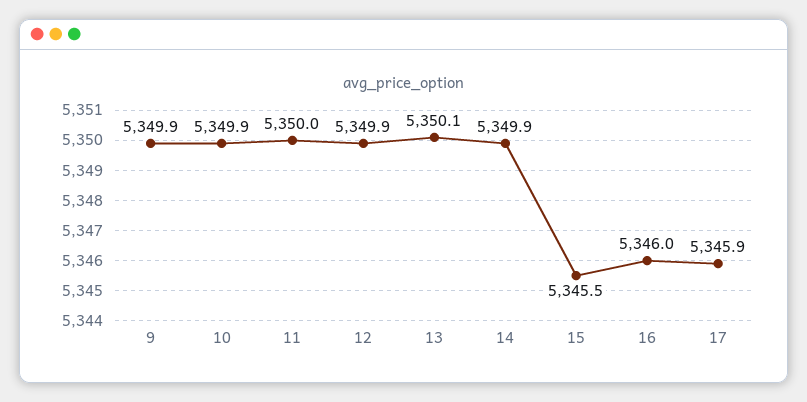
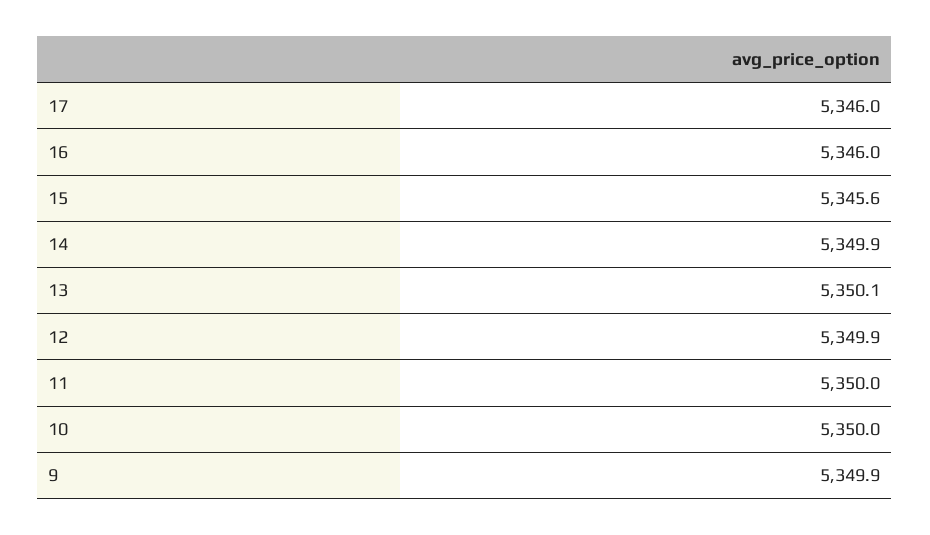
10: 5349.9 -> 5350
15: 5345.5 -> 5345.6
17: 5345.9 -> 5346

